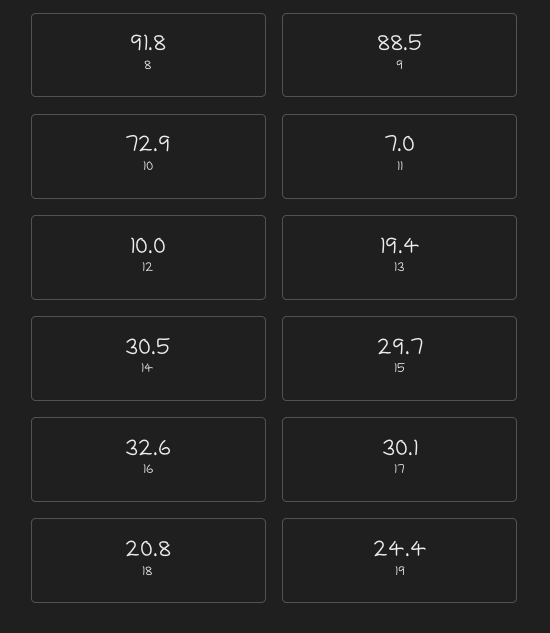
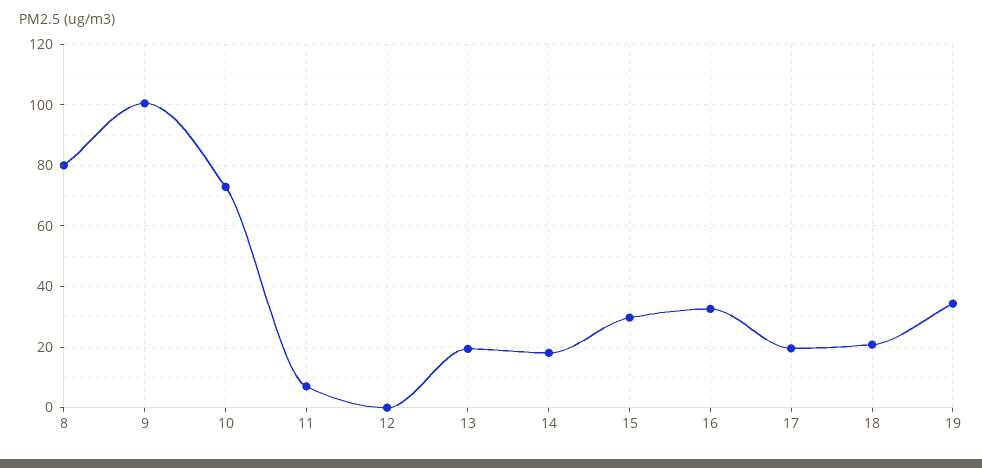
8: 91.8 -> 80
9: 88.5 -> 100
12: 10 -> 0
14: 30.5 -> 18
17: 30.1 -> 20
19: 24.4 -> 34

